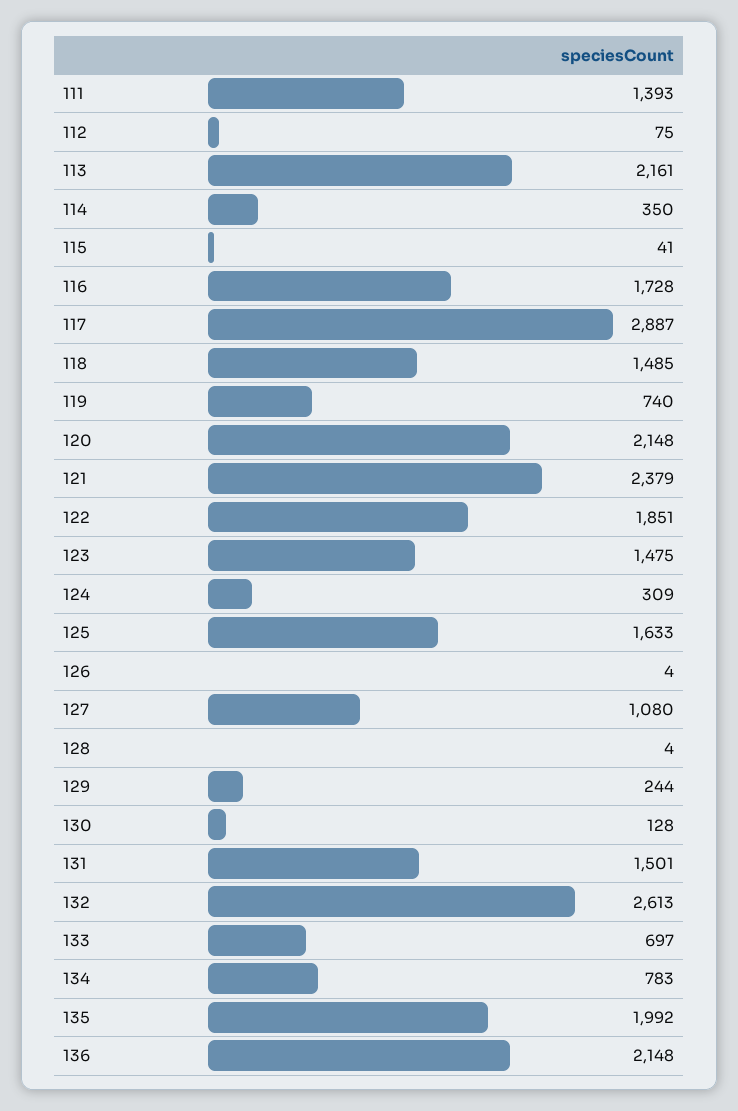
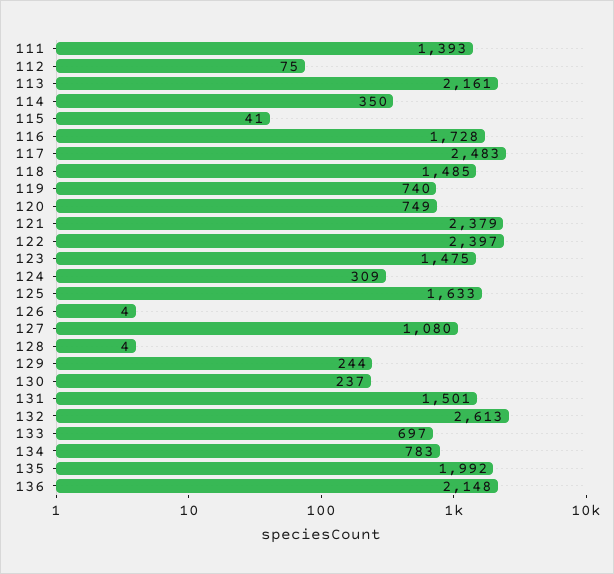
117: 2887 -> 2483
120: 2148 -> 749
122: 1851 -> 2397
130: 128 -> 237

